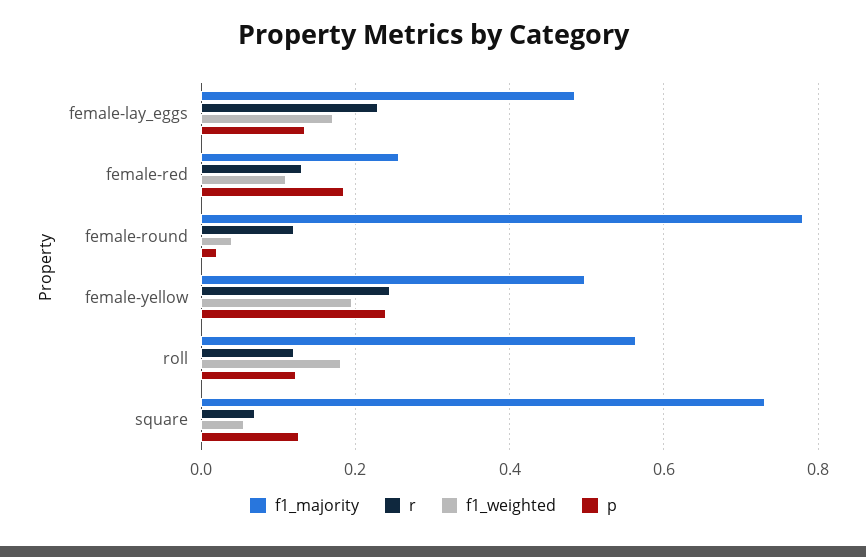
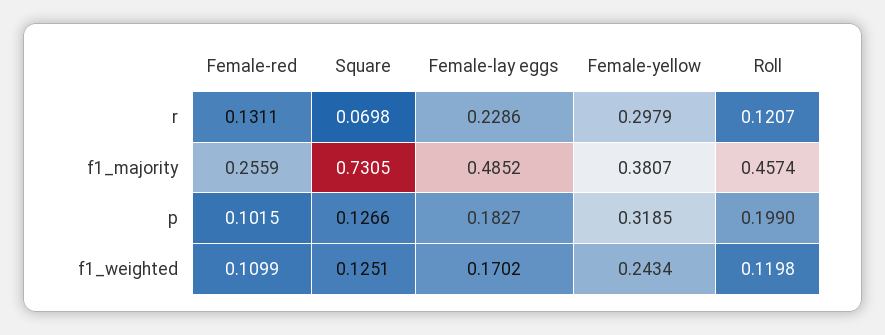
p, female-lay_eggs: 0.14 -> 0.1827
p, female-red: 0.18 -> 0.1015
f1_majority, female-round: 0.78 -> none
r, female-round: 0.12 -> none
f1_weighted, female-round: 0.04 -> none
p, female-round: 0.02 -> none
f1_majority, female-yellow: 0.5 -> 0.3807
r, female-yellow: 0.24 -> 0.2979
f1_weighted, female-yellow: 0.2 -> 0.2434
p, female-yellow: 0.24 -> 0.3185
f1_majority, roll: 0.56 -> 0.4574
f1_weighted, roll: 0.18 -> 0.1198
p, roll: 0.12 -> 0.199
f1_weighted, square: 0.06 -> 0.1251

